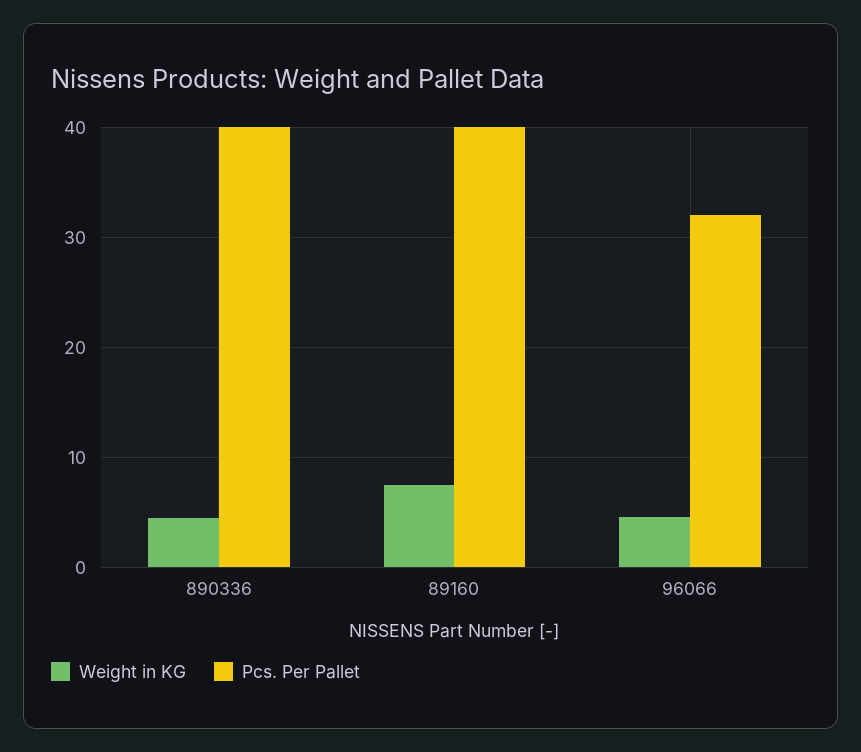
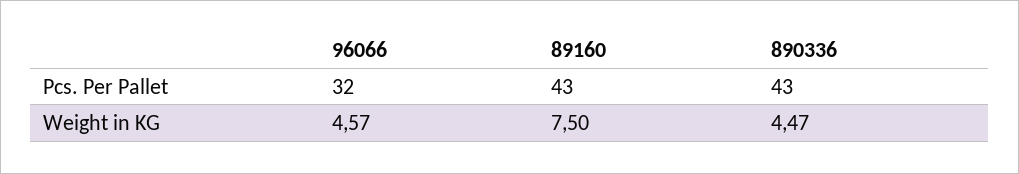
Pcs. Per Pallet, 890336: 40 -> 43
Pcs. Per Pallet, 89160: 40 -> 43

